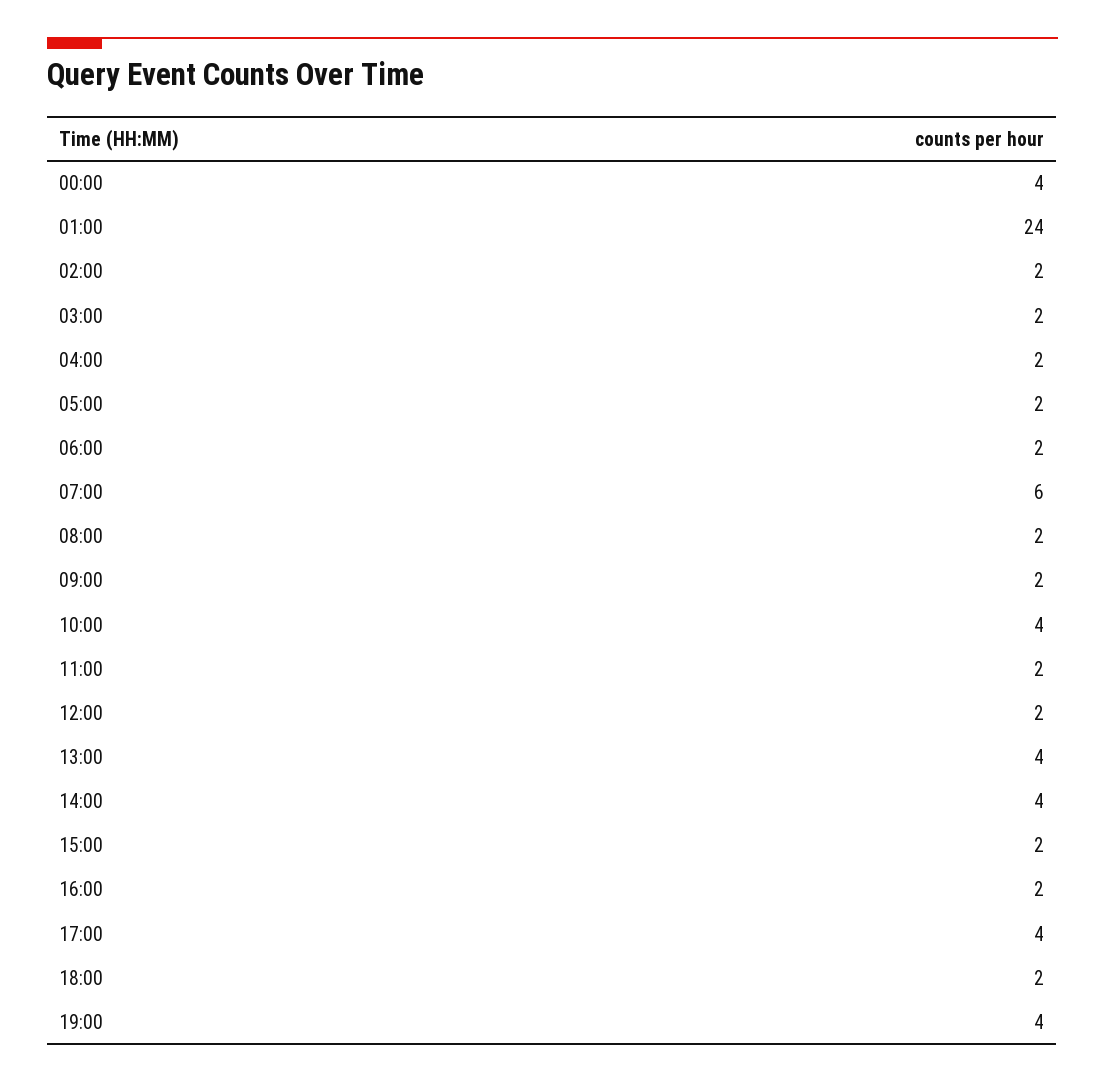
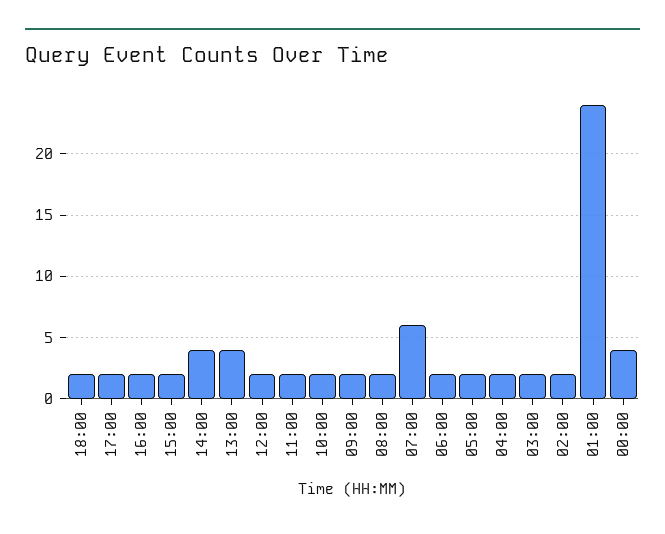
10:00: 4 -> 2
17:00: 4 -> 2
19:00: 4 -> none

